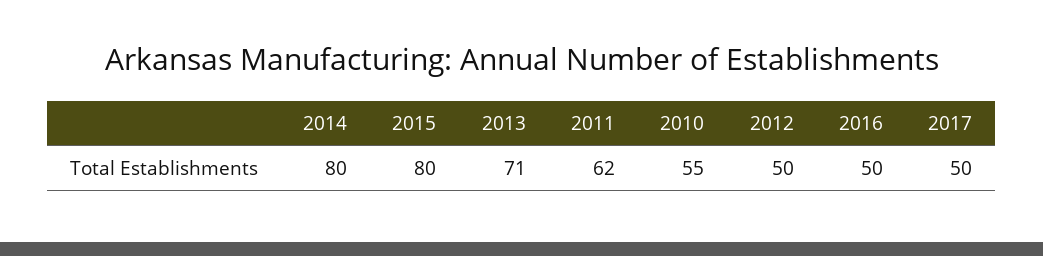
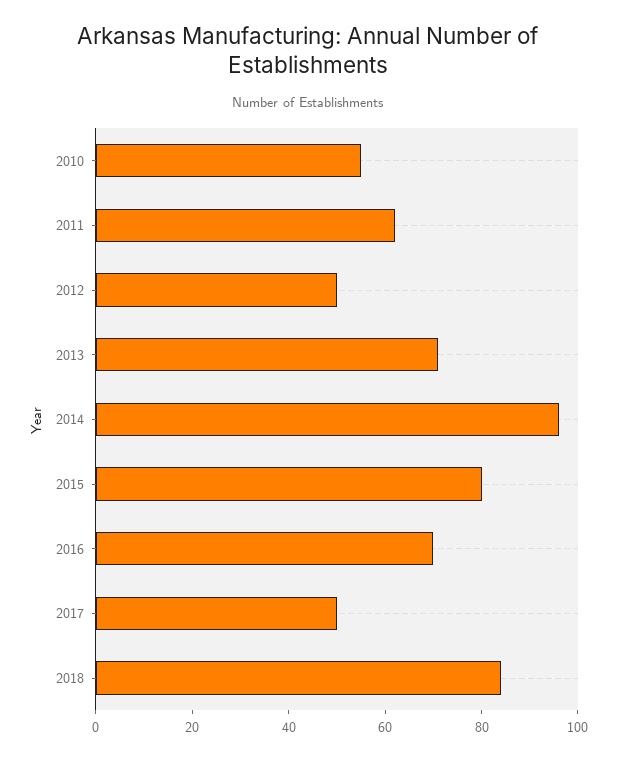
2014: 80 -> 95
2016: 50 -> 70
2018: none -> 85

